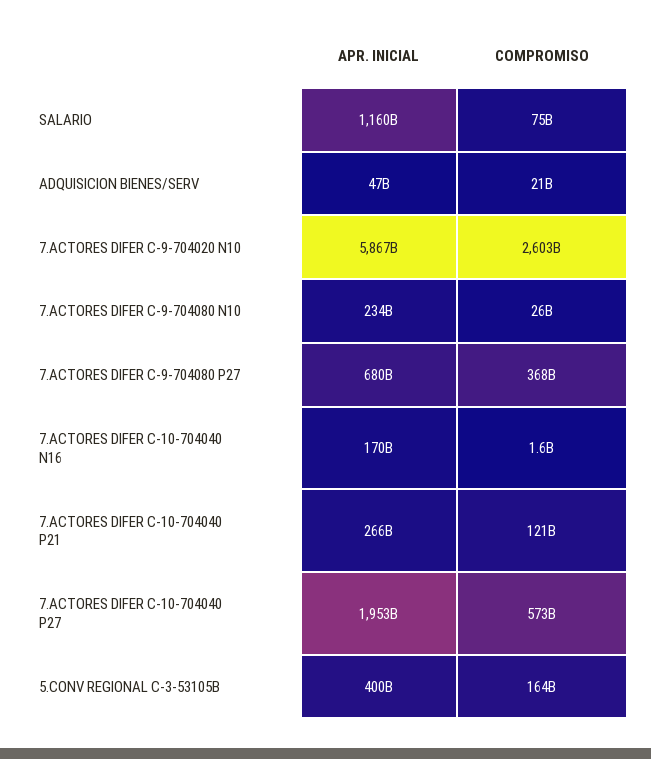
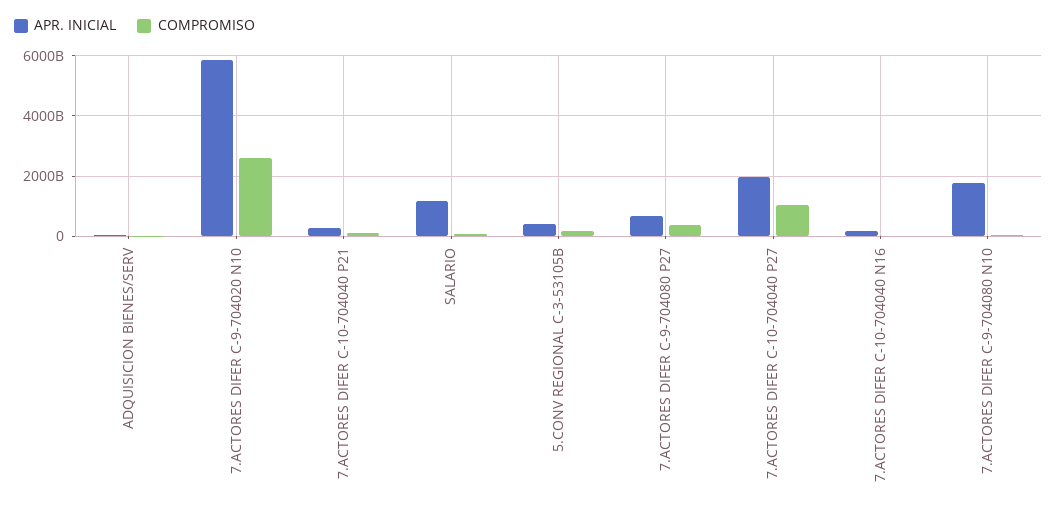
APR. INICIAL, 7.ACTORES DIFER C-9-704080 N10: 234000000000 -> 1800000000000
COMPROMISO, 7.ACTORES DIFER C-10-704040 P27: 573000000000 -> 1000000000000

